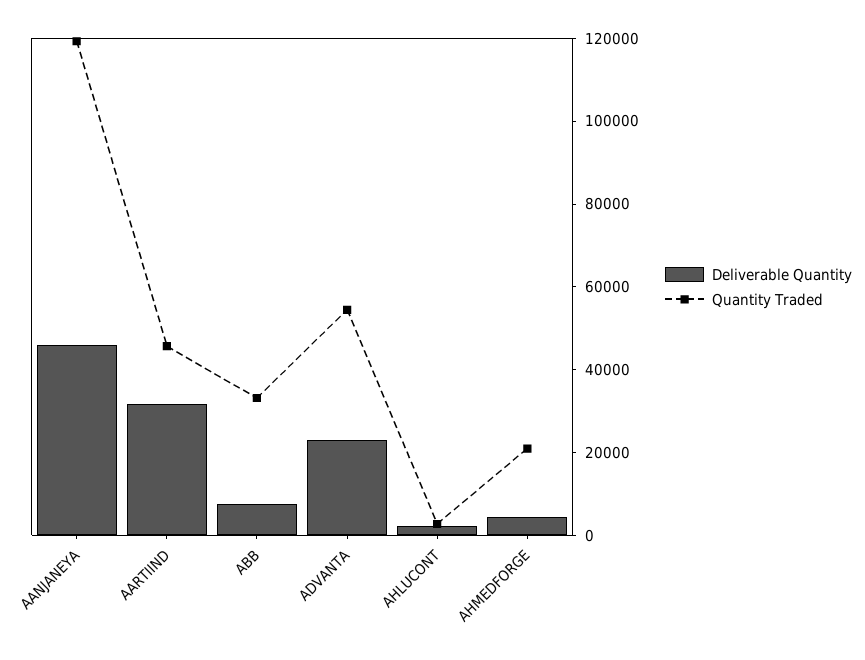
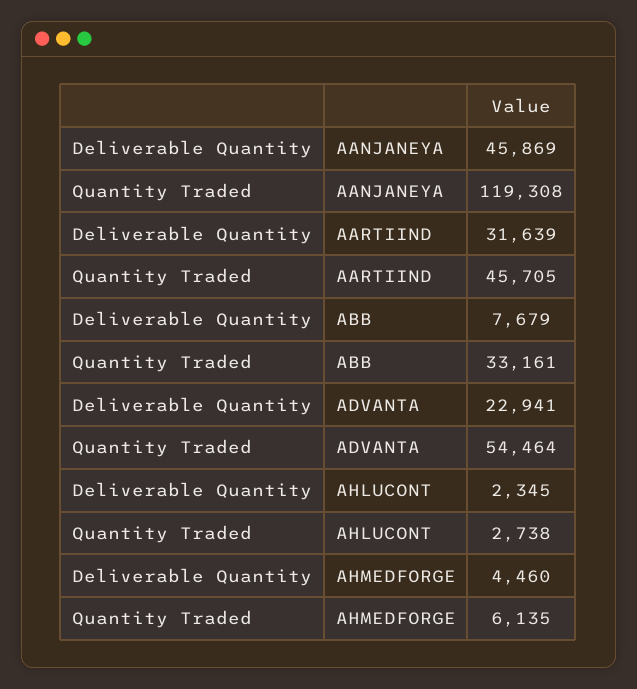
Quantity Traded, AHMEDFORGE: 20000 -> 6135

